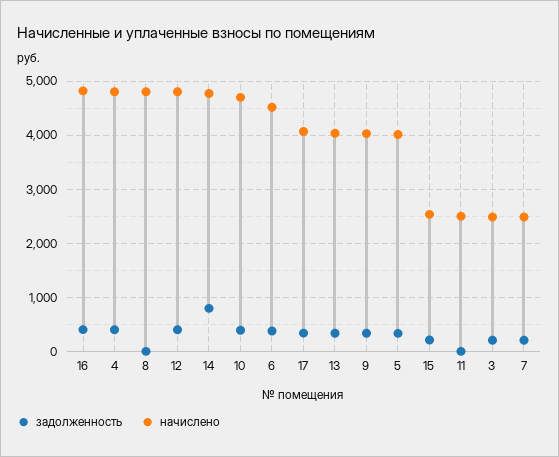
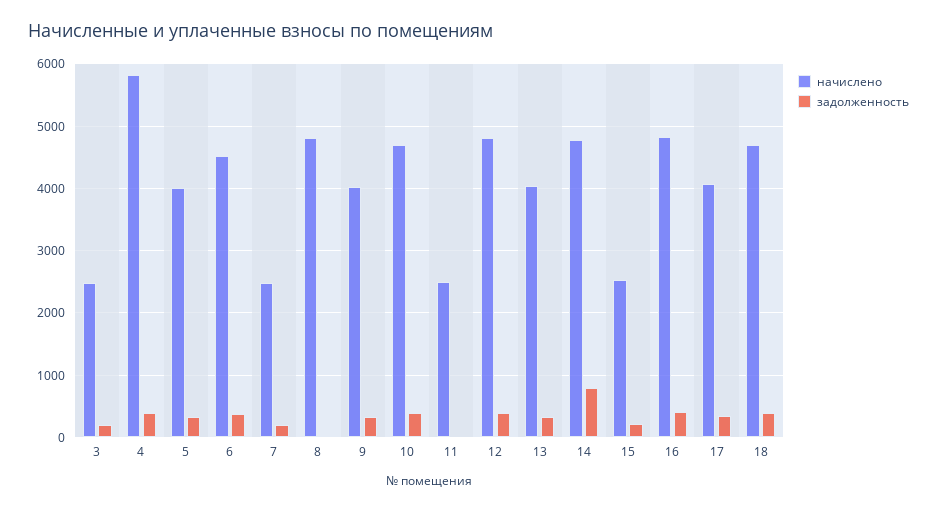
начислено, 4: 4800 -> 5800
начислено, 18: none -> 4700
задолженность, 18: none -> 400

